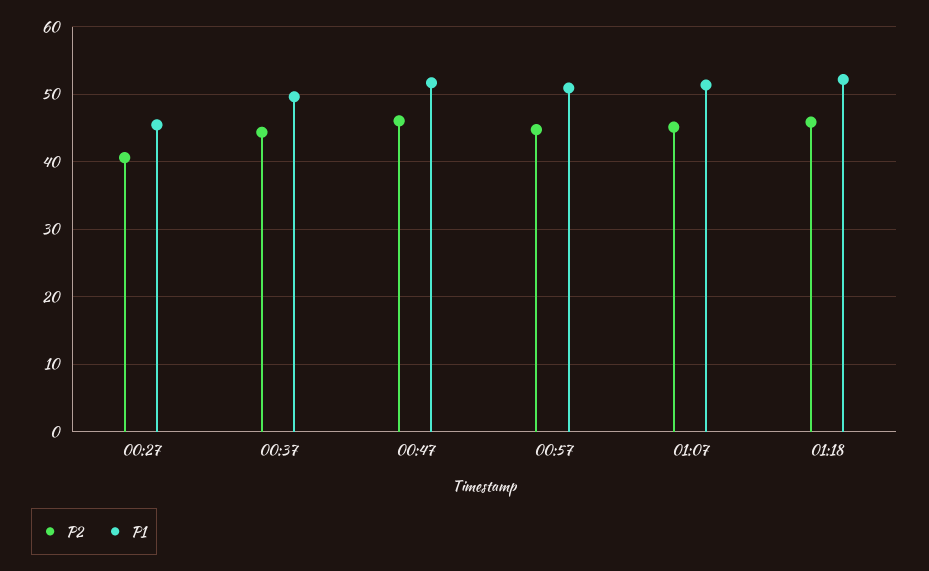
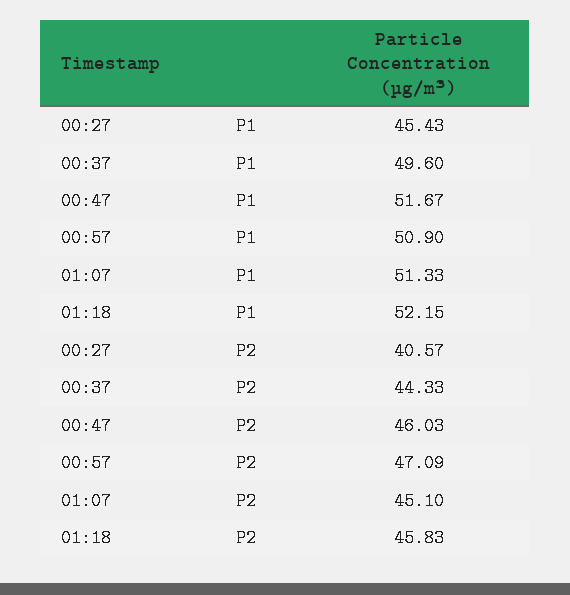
P2, 00:57: 45 -> 47.09

